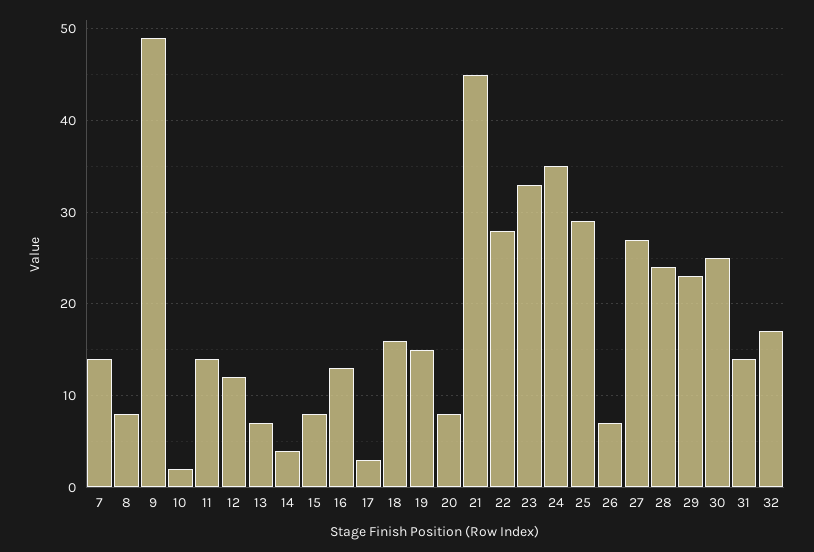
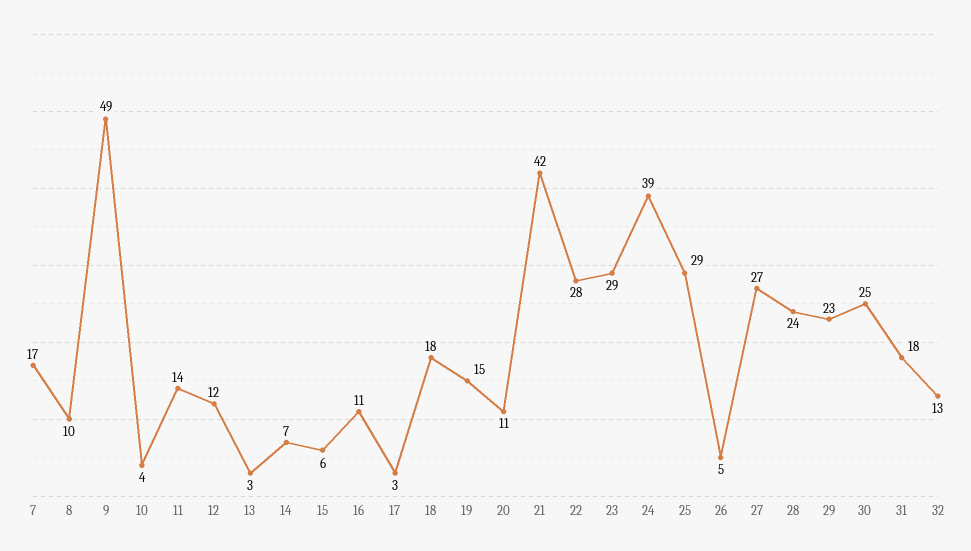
7: 14 -> 17
8: 8 -> 10
10: 2 -> 4
13: 7 -> 3
14: 4 -> 7
15: 8 -> 6
16: 13 -> 11
18: 16 -> 18
20: 8 -> 11
21: 45 -> 42
23: 33 -> 29
24: 35 -> 39
26: 7 -> 5
31: 14 -> 18
32: 17 -> 13

